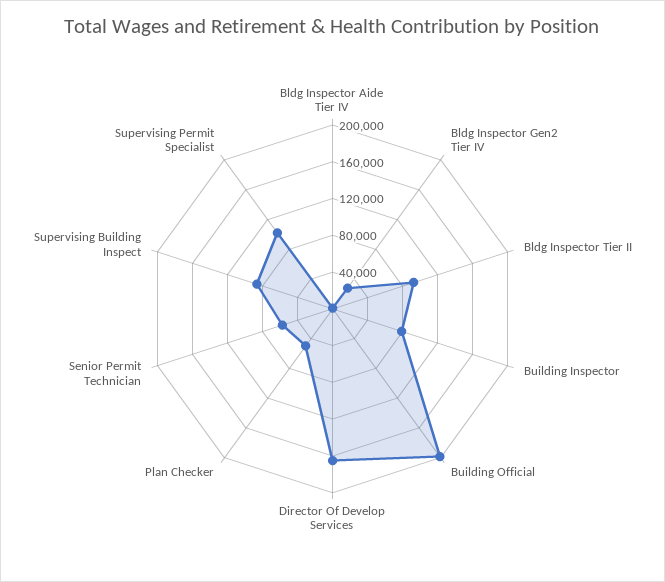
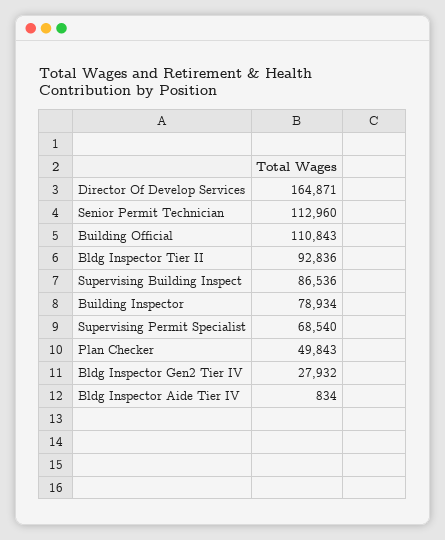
Building Official: 200000 -> 110843
Senior Permit Technician: 60000 -> 112960
Supervising Permit Specialist: 100000 -> 68540

